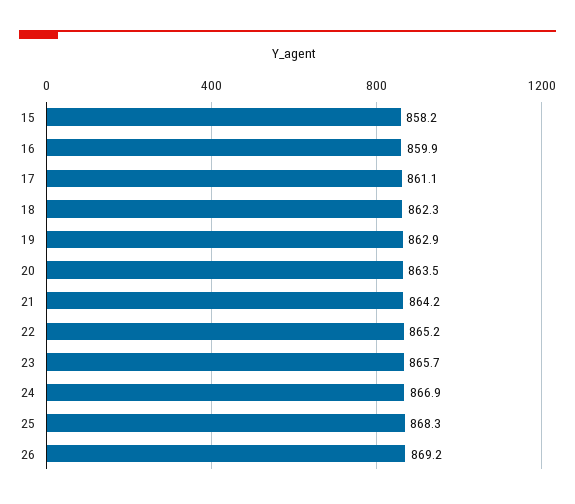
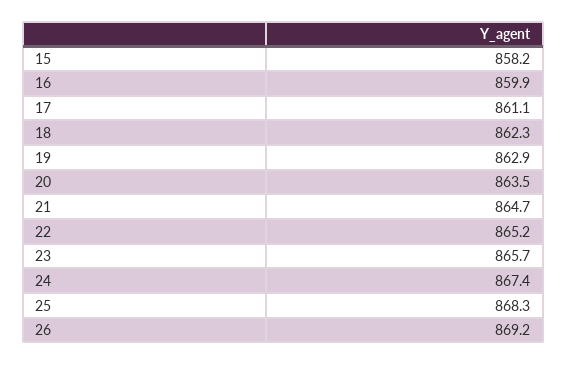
21: 864.2 -> 864.7
24: 866.9 -> 867.4

